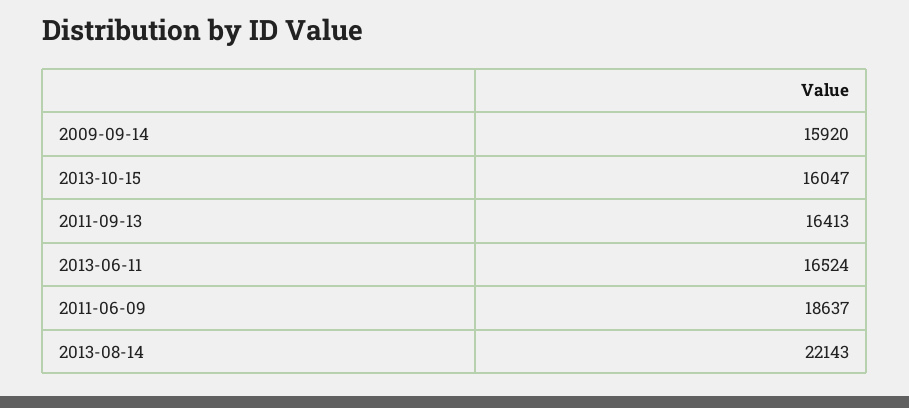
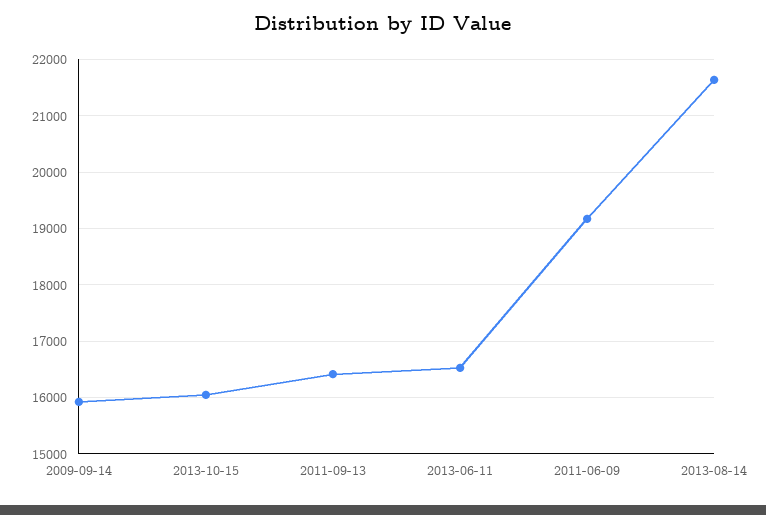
2011-06-09: 18637 -> 19200
2013-08-14: 22143 -> 21600

